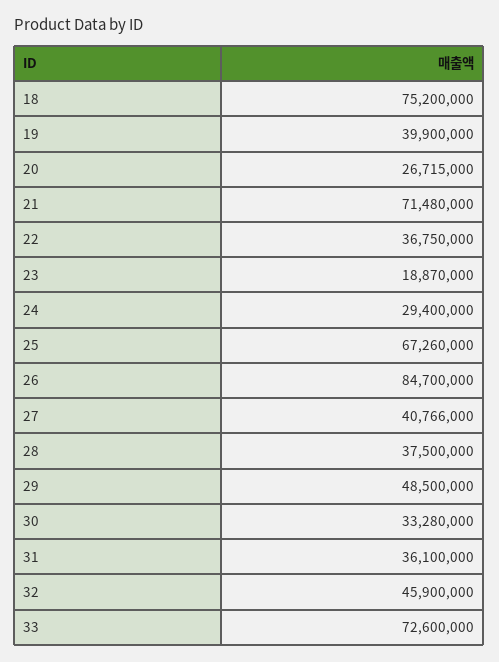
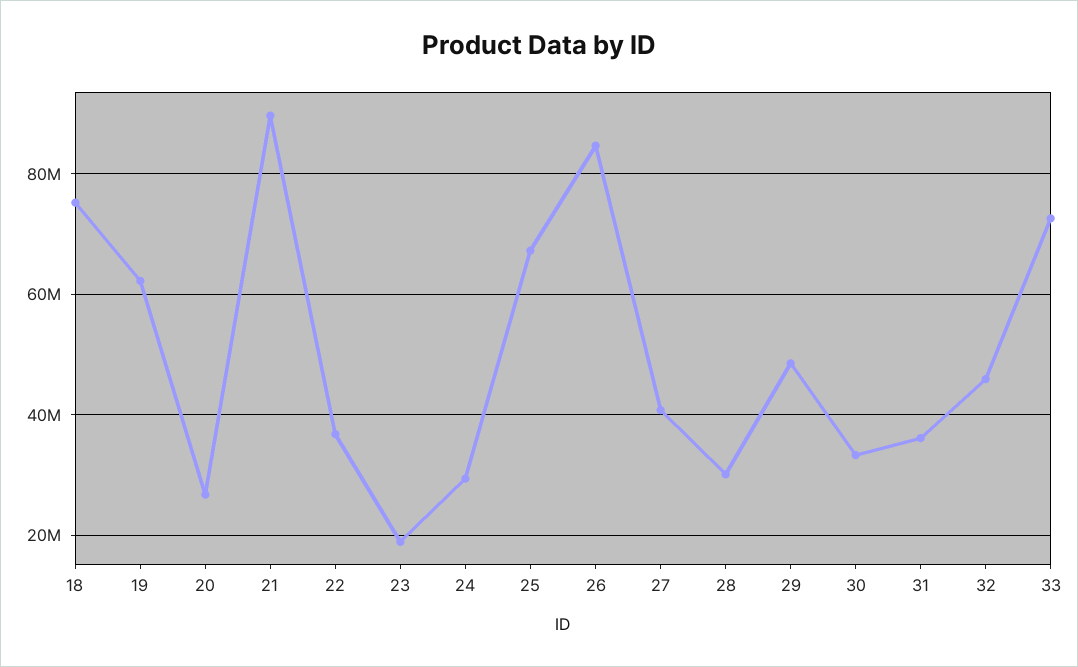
19: 39900000 -> 62000000
21: 71480000 -> 90000000
28: 37500000 -> 30000000

